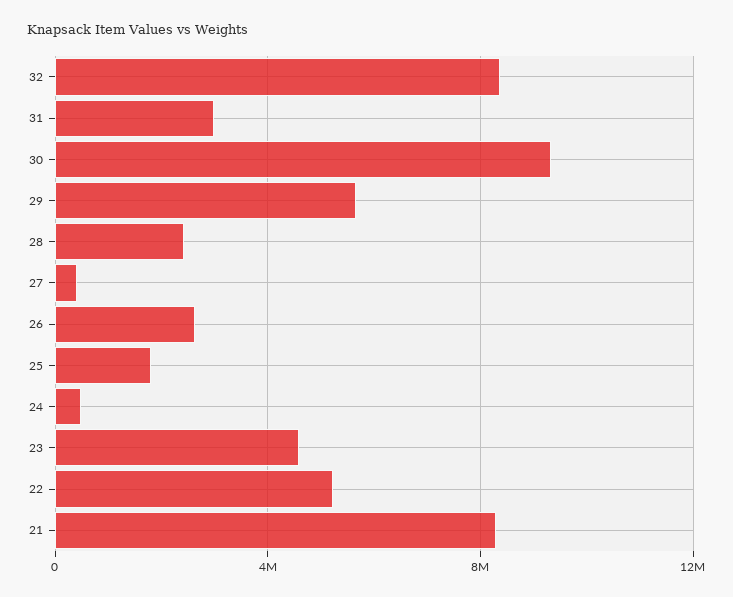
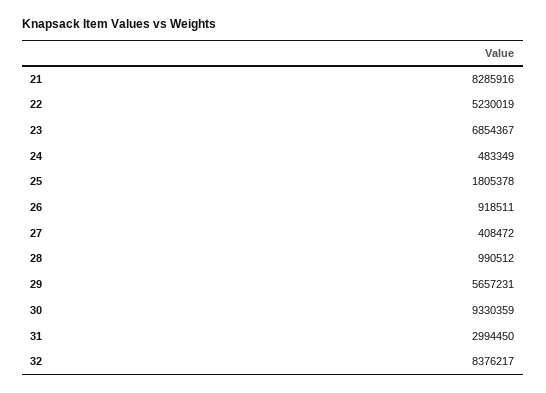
28: 2500000 -> 990512
26: 2500000 -> 918511
23: 4500000 -> 6854367

